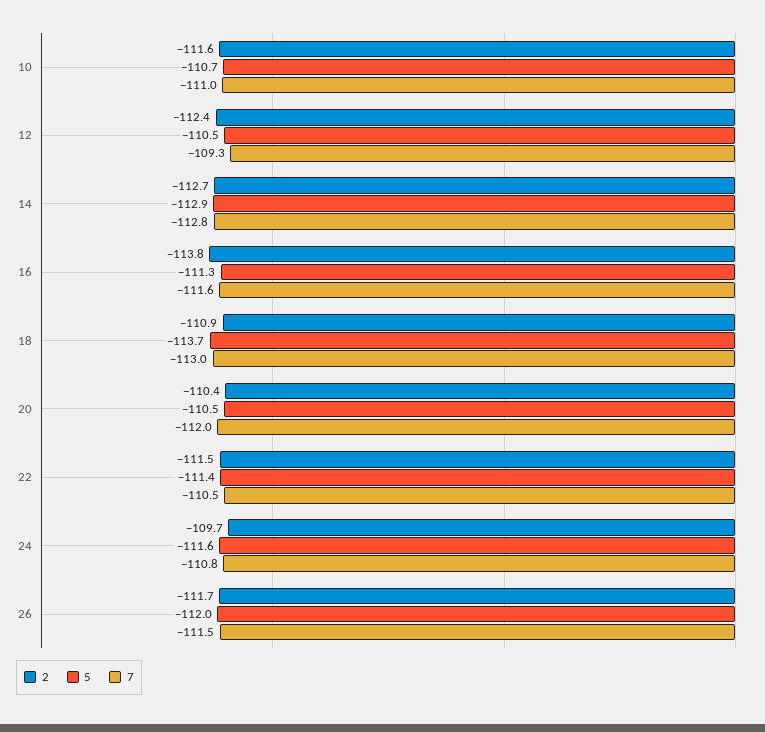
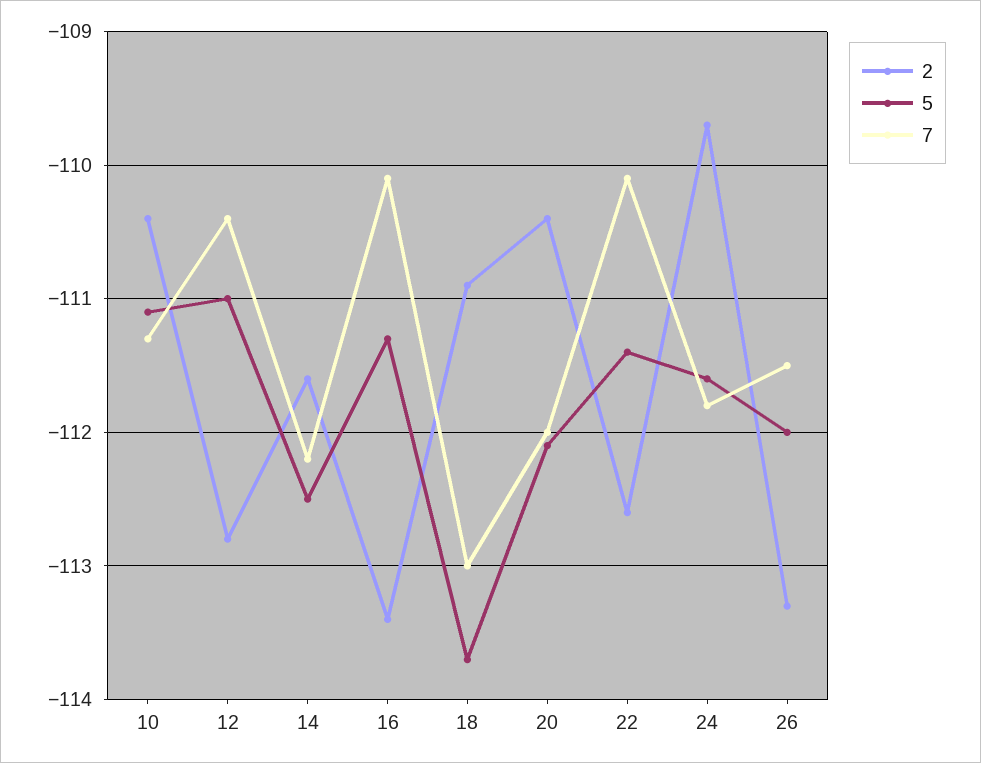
2, 10: -111.6 -> -110.4
5, 10: -110.7 -> -111.1
7, 10: -111 -> -111.3
2, 12: -112.4 -> -112.8
5, 12: -110.5 -> -111
7, 12: -109.3 -> -110.4
2, 14: -112.7 -> -111.6
5, 14: -112.9 -> -112.5
7, 14: -112.8 -> -112.2
2, 16: -113.8 -> -113.4
7, 16: -111.6 -> -110.1
5, 20: -110.5 -> -112.1
2, 22: -111.5 -> -112.6
7, 22: -110.5 -> -110.1
7, 24: -110.8 -> -111.8
2, 26: -111.7 -> -113.3

